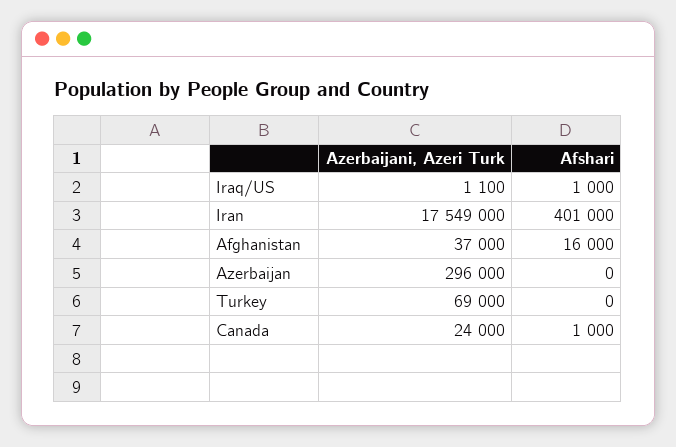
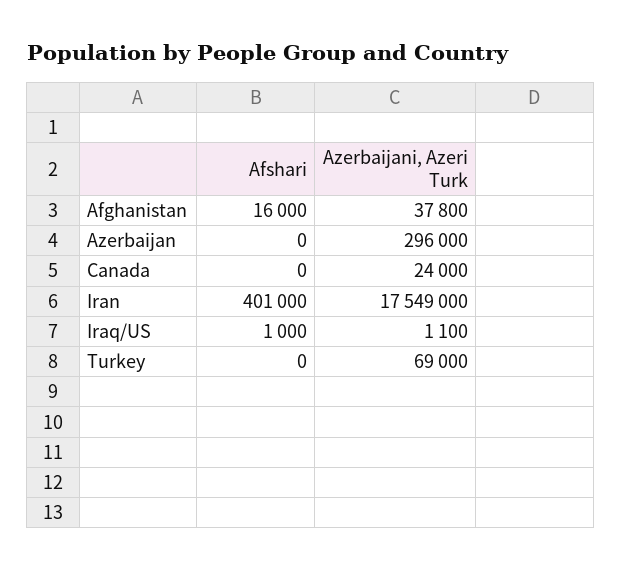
Azerbaijani, Azeri Turk, Afghanistan: 37000 -> 37800
Afshari, Canada: 1000 -> 0

